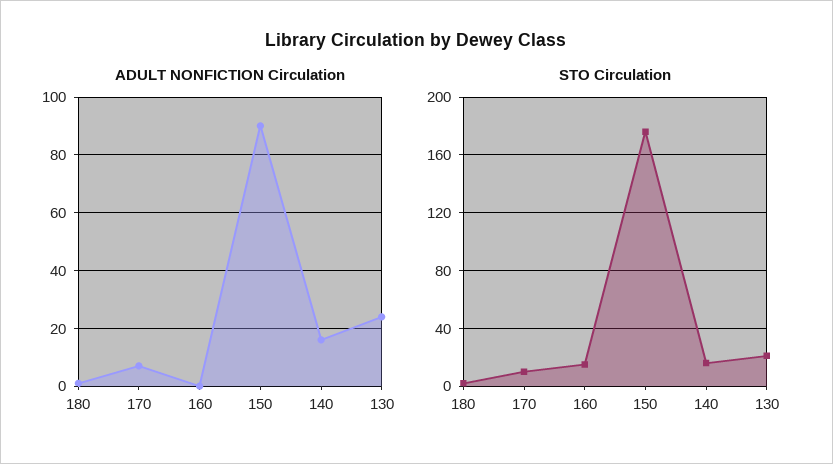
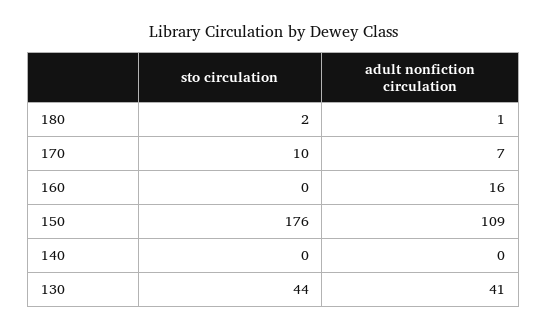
ADULT NONFICTION Circulation, 160: 0 -> 16
ADULT NONFICTION Circulation, 150: 90 -> 109
ADULT NONFICTION Circulation, 140: 15 -> 0
ADULT NONFICTION Circulation, 130: 25 -> 41
STO Circulation, 160: 15 -> 0
STO Circulation, 140: 15 -> 0
STO Circulation, 130: 20 -> 44

